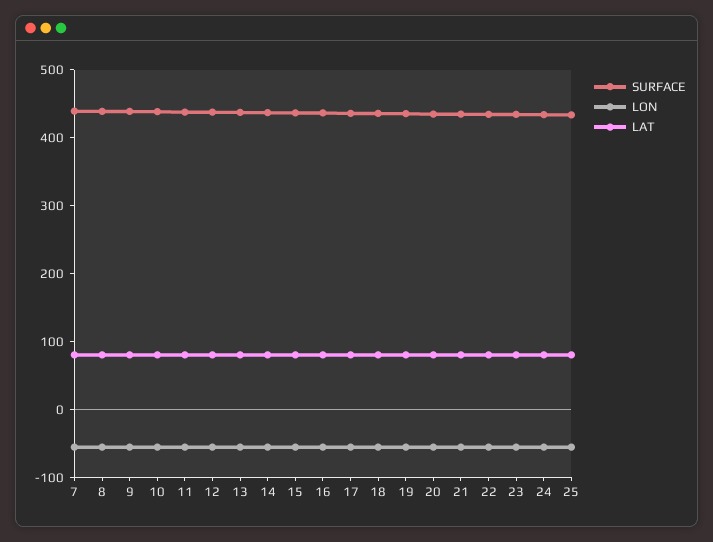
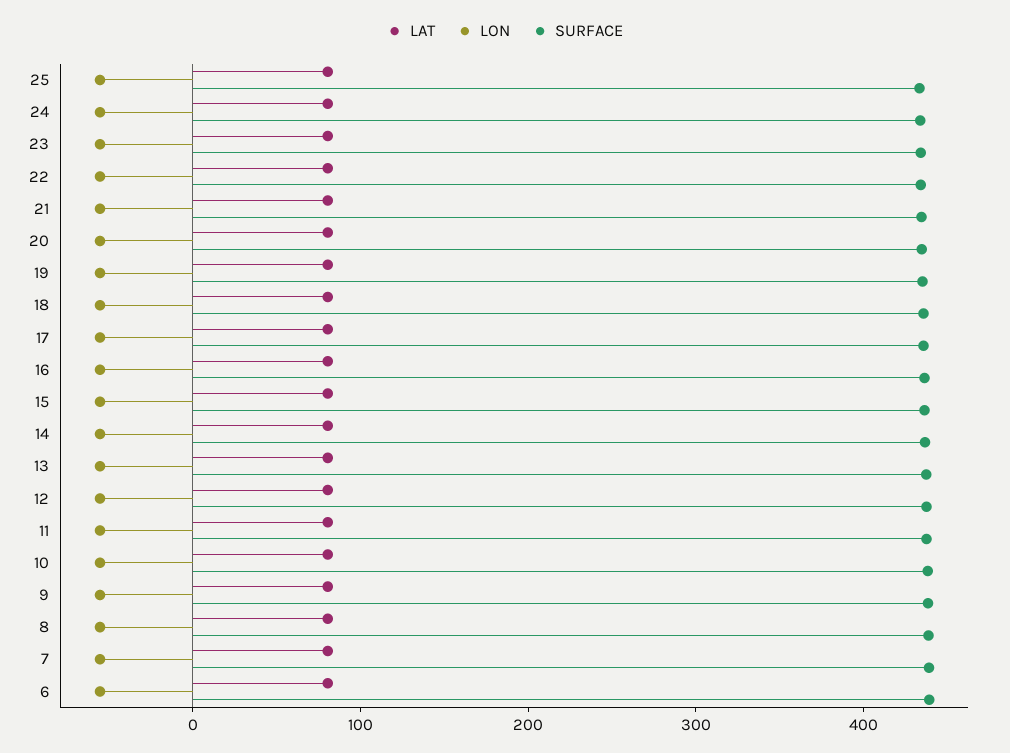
LAT, 6: none -> 80
LON, 6: none -> -60
SURFACE, 6: none -> 440

